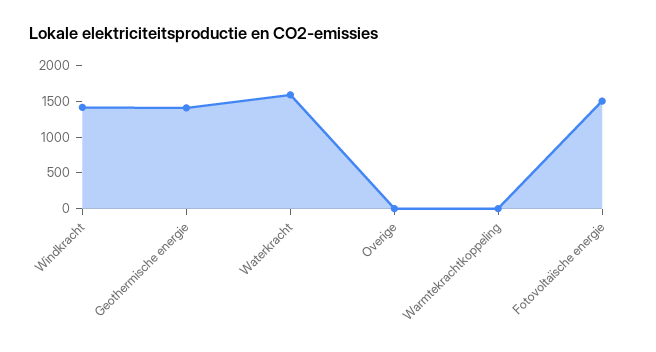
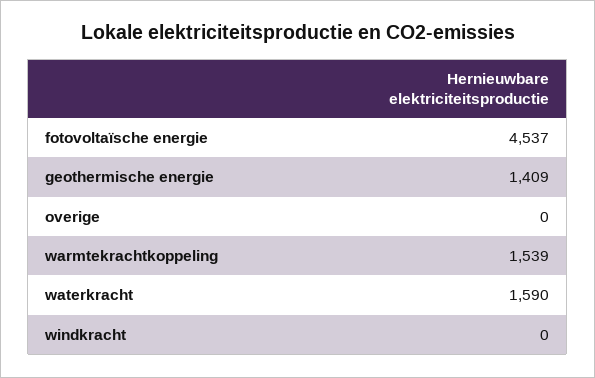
Windkracht: 1500 -> 0
Warmtekrachtkoppeling: 0 -> 1539
Fotovoltaïsche energie: 1500 -> 4537

